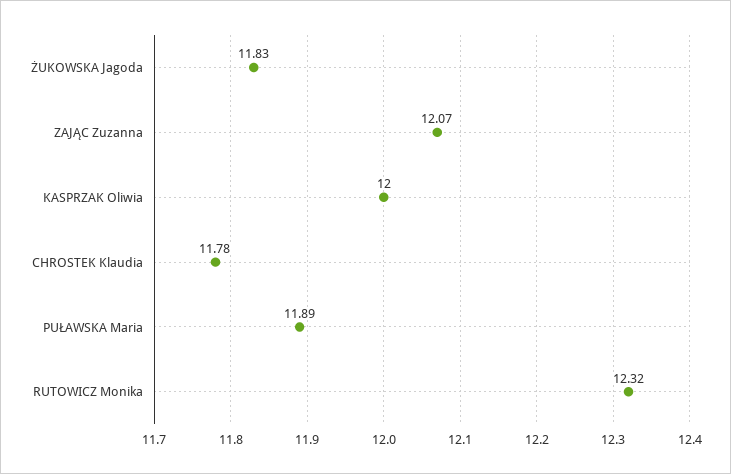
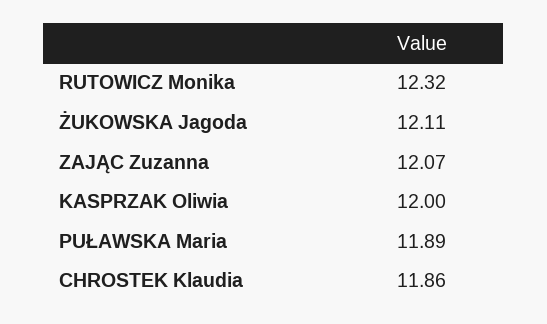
ŻUKOWSKA Jagoda: 11.83 -> 12.11
CHROSTEK Klaudia: 11.78 -> 11.86

